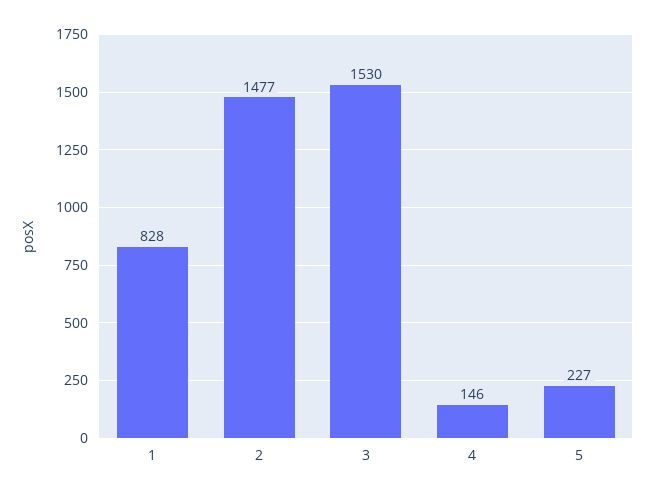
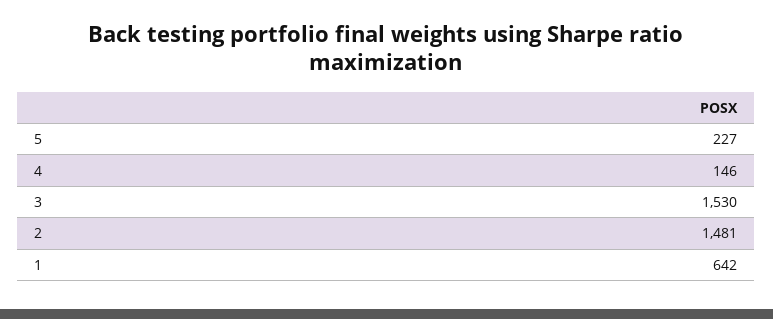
1: 828 -> 642
2: 1477 -> 1481

